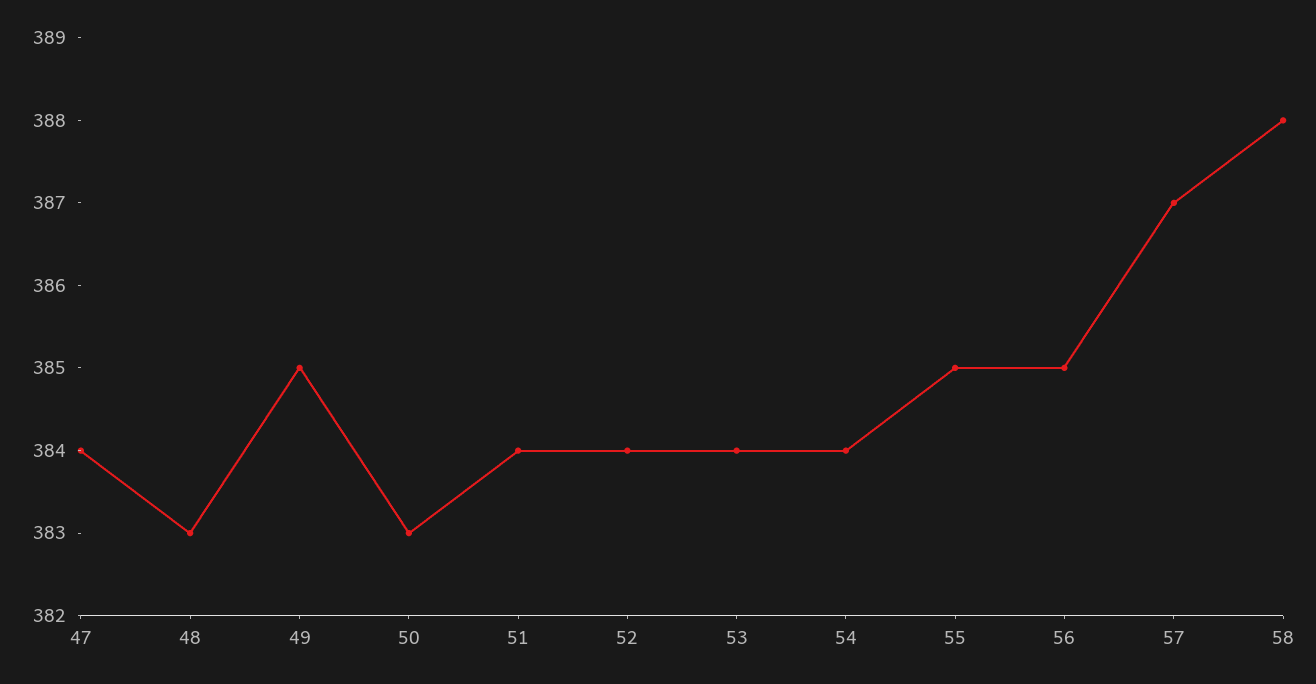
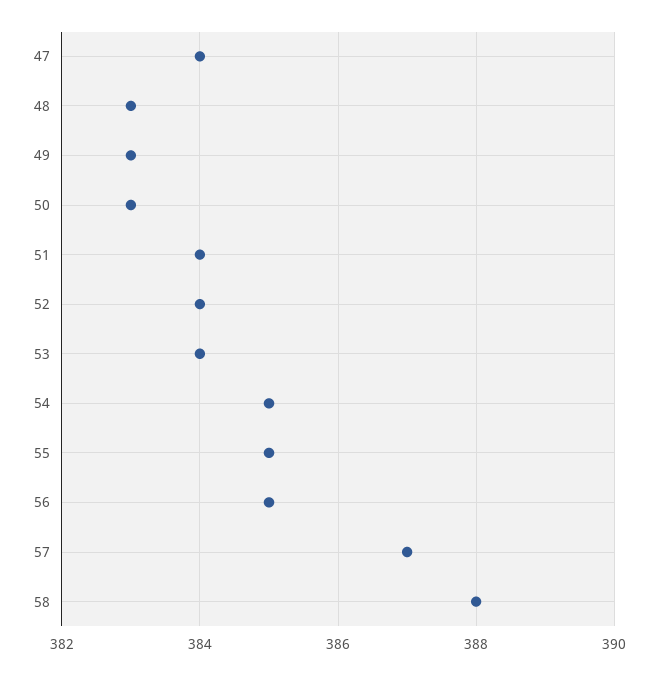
49: 385 -> 383
54: 384 -> 385

